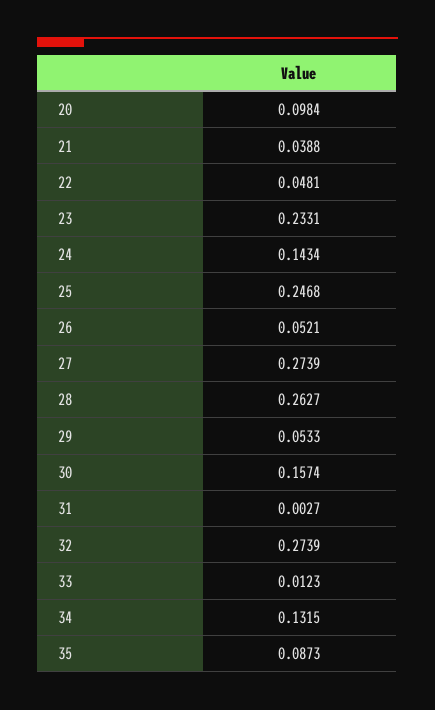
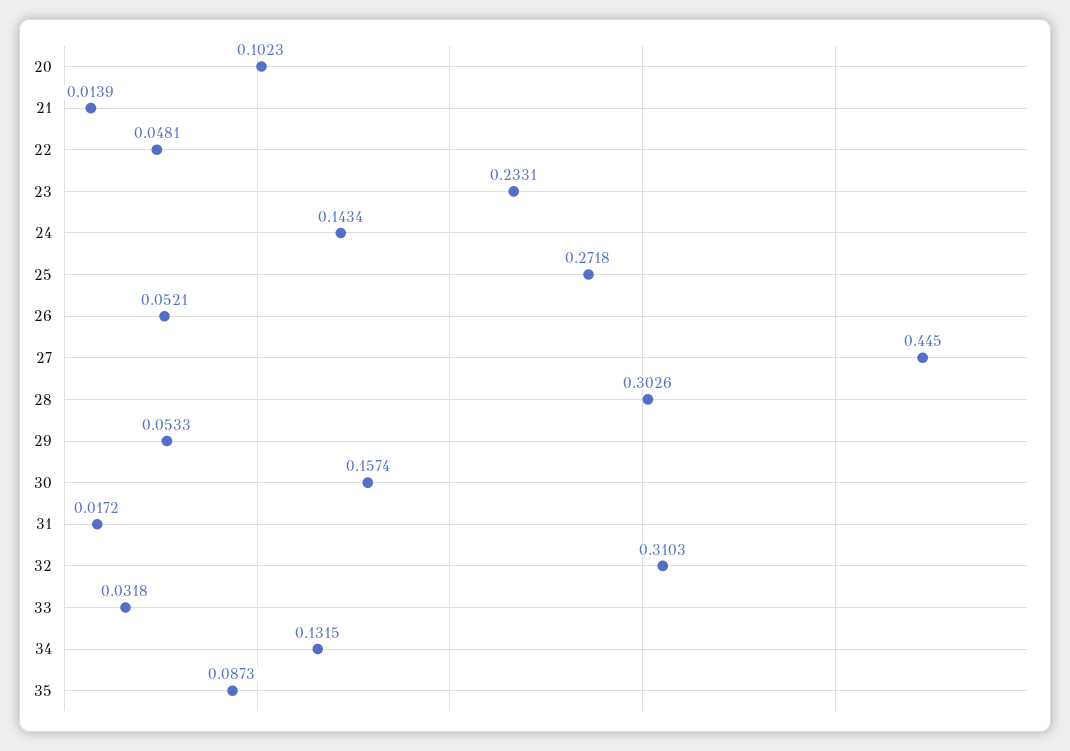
20: 0.0984 -> 0.1023
21: 0.0388 -> 0.0139
25: 0.2468 -> 0.2718
27: 0.2739 -> 0.445
28: 0.2627 -> 0.3026
31: 0.0027 -> 0.0172
32: 0.2739 -> 0.3103
33: 0.0123 -> 0.0318

